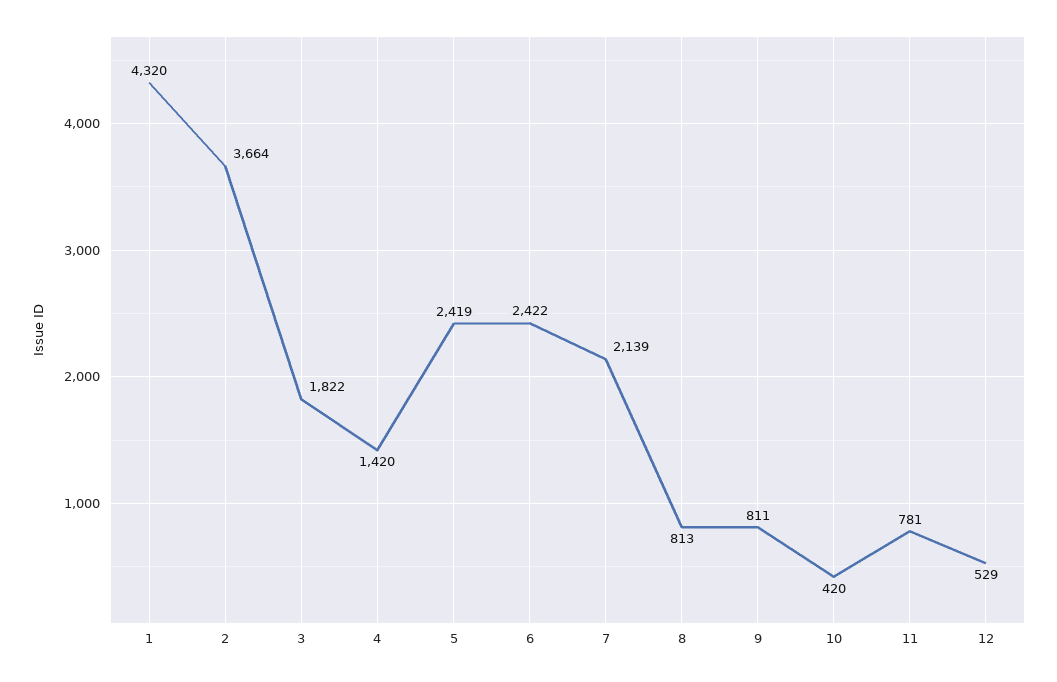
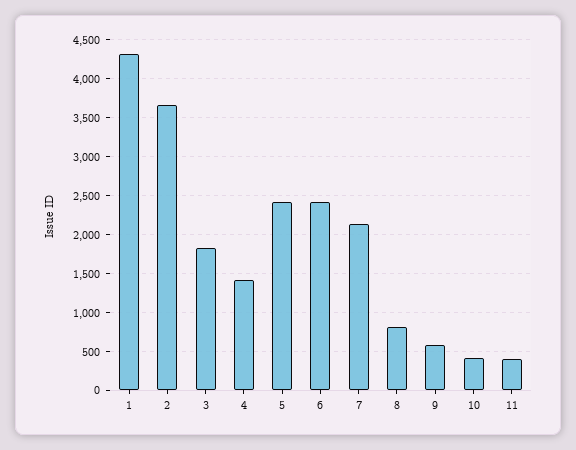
9: 811 -> 600
11: 781 -> 400
12: 529 -> none

